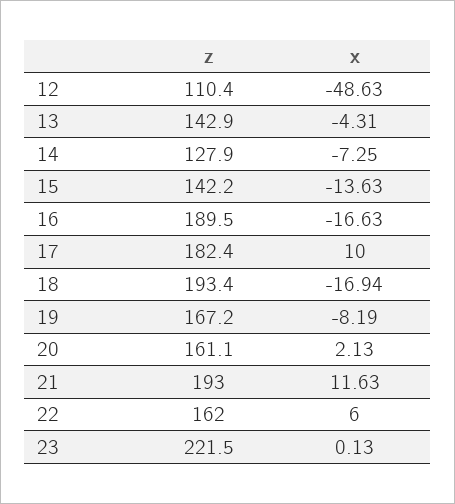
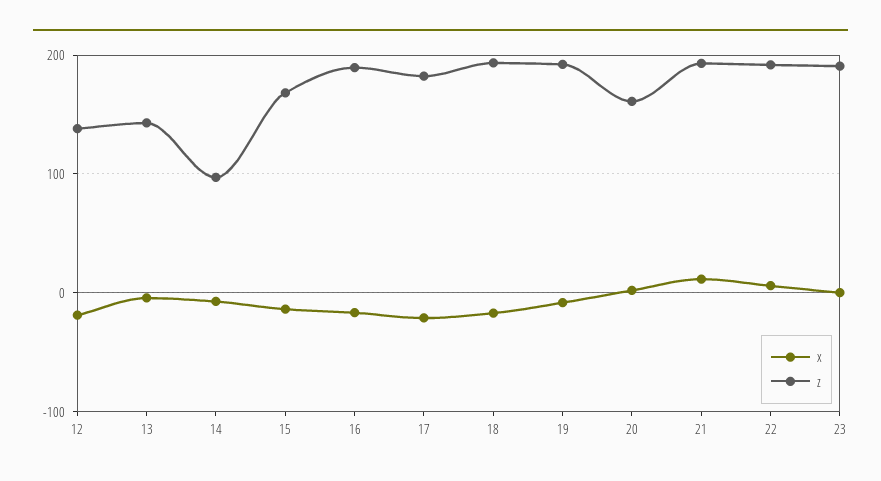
z, 12: 110.4 -> 140
x, 12: -48.63 -> -20
z, 14: 127.9 -> 100
z, 15: 142.2 -> 170
x, 17: 10 -> -20
z, 19: 167.2 -> 190
z, 22: 162 -> 190
z, 23: 221.5 -> 190

